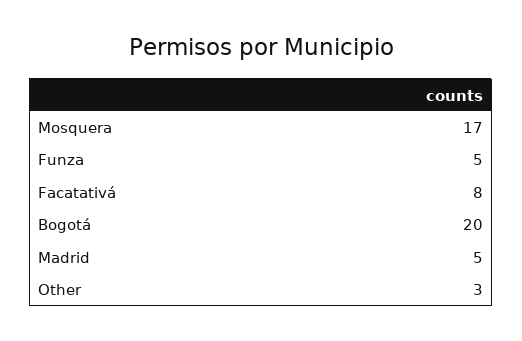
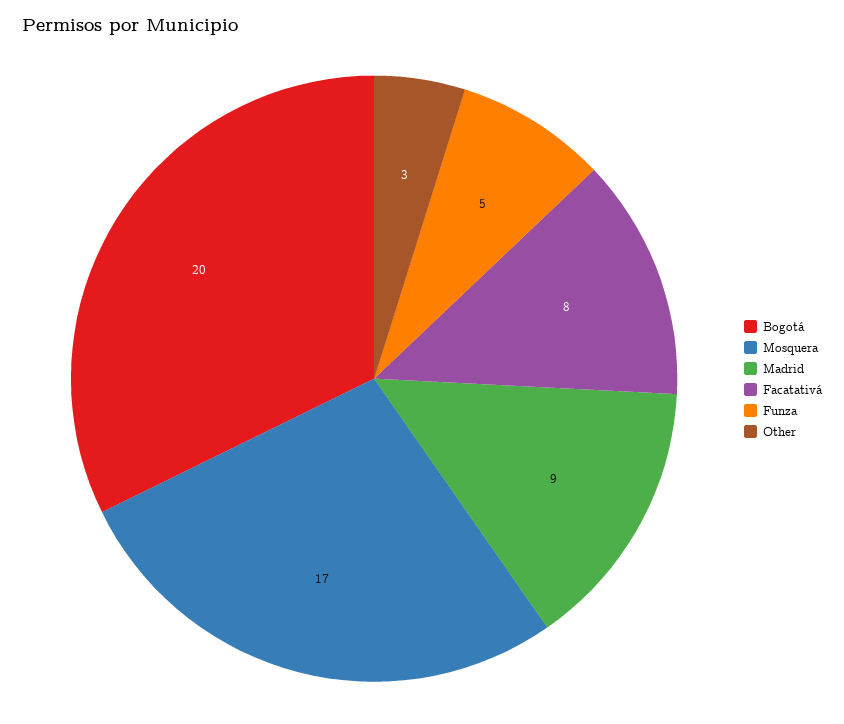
Madrid: 5 -> 9

